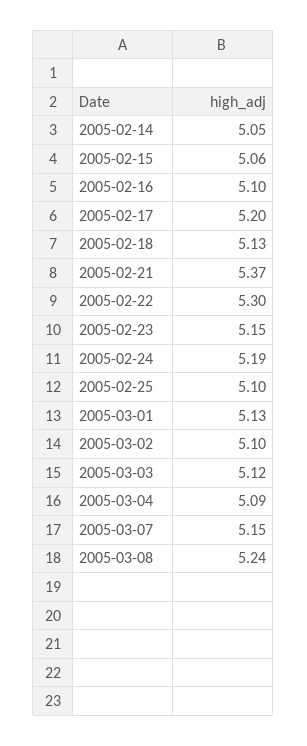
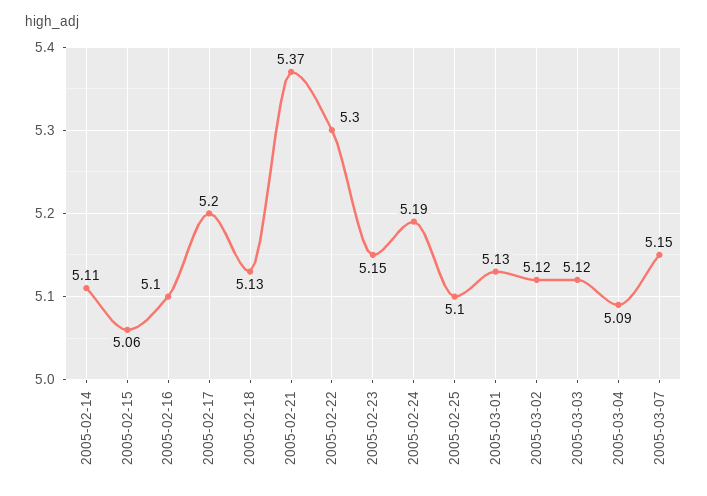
2005-02-14: 5.05 -> 5.11
2005-03-02: 5.1 -> 5.12
2005-03-08: 5.24 -> none

